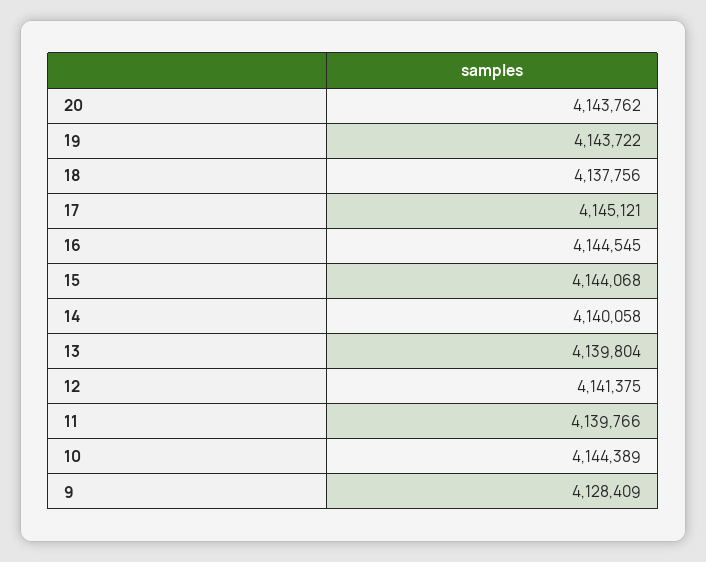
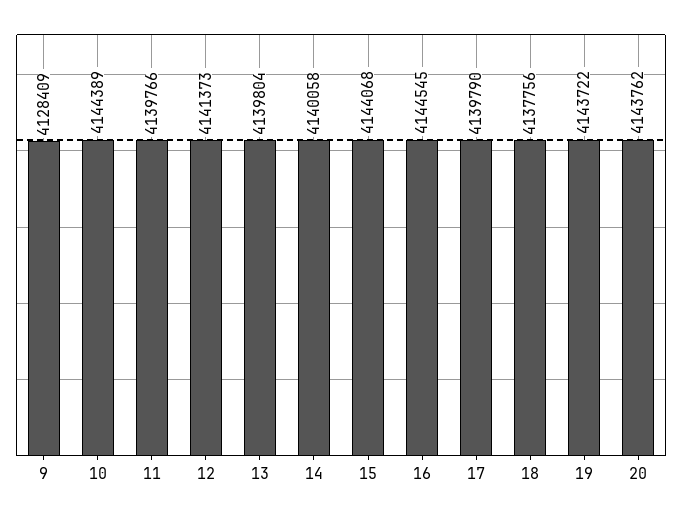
17: 4145121 -> 4139790
12: 4141375 -> 4141373

